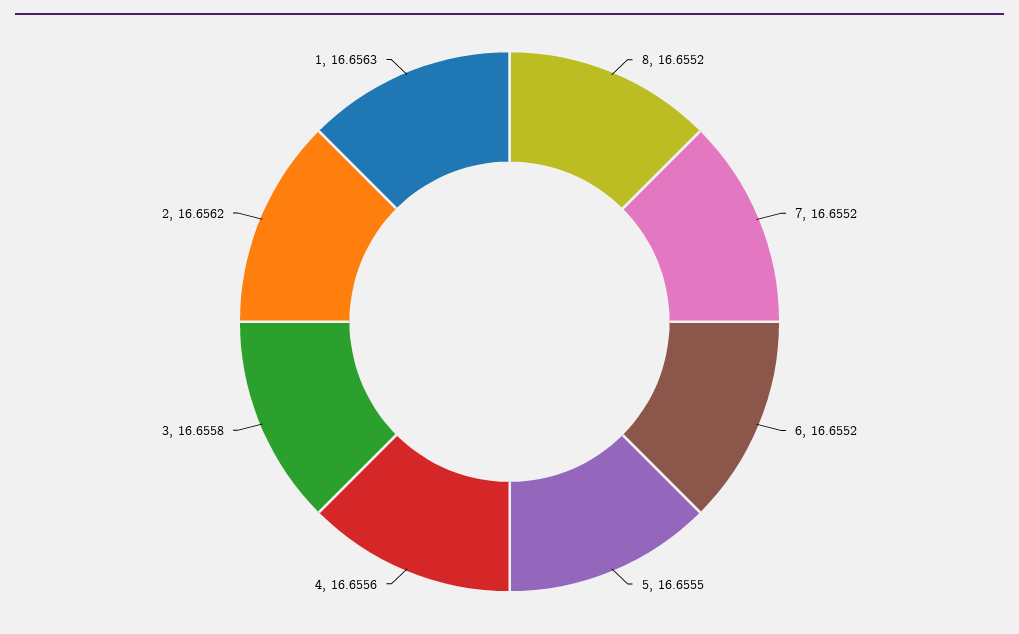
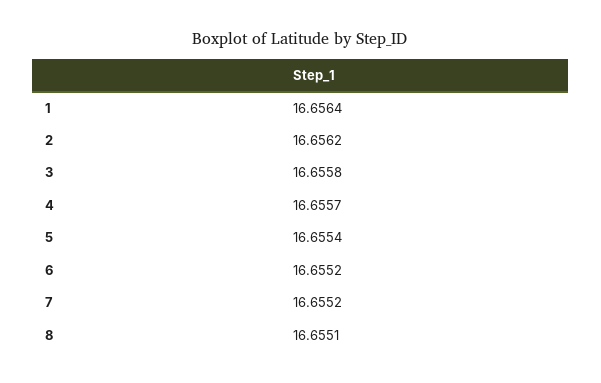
8: 16.6552 -> 16.6551
5: 16.6555 -> 16.6554
4: 16.6556 -> 16.6557
1: 16.6563 -> 16.6564

